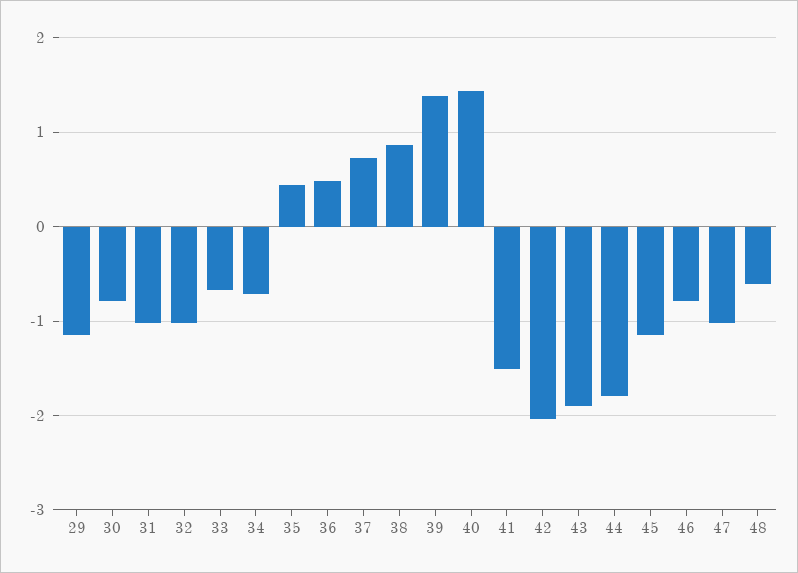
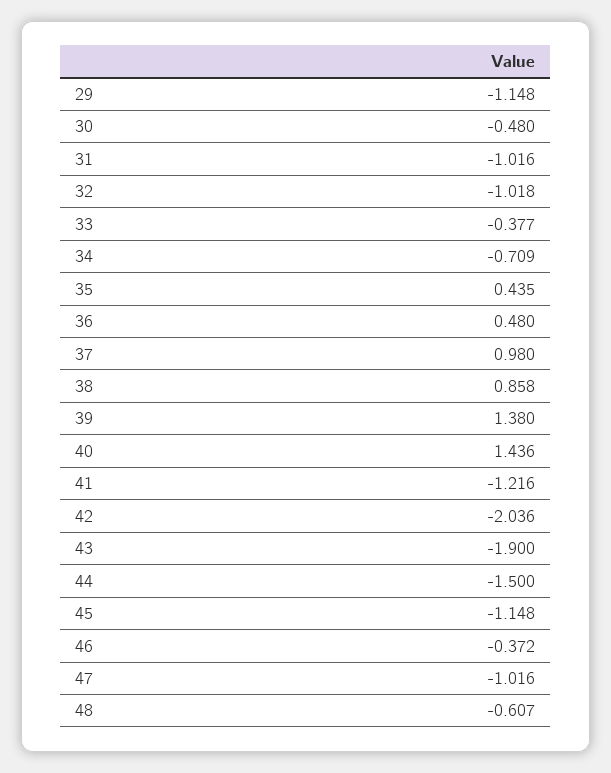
30: -0.8 -> -0.48
33: -0.7 -> -0.377
37: 0.7 -> 0.98
41: -1.5 -> -1.216
44: -1.8 -> -1.5
46: -0.8 -> -0.372

